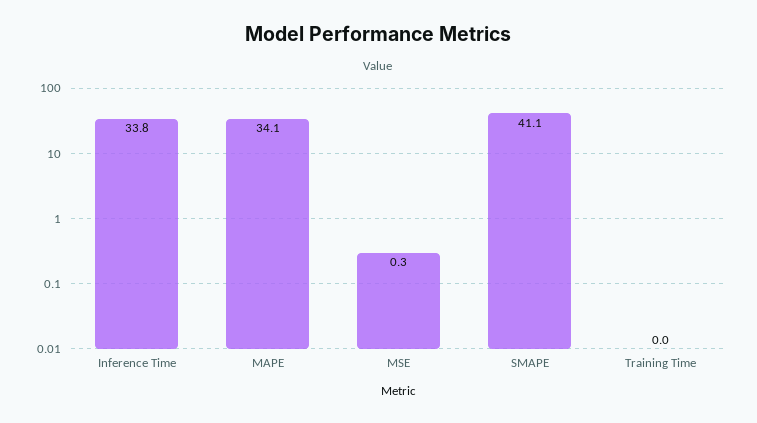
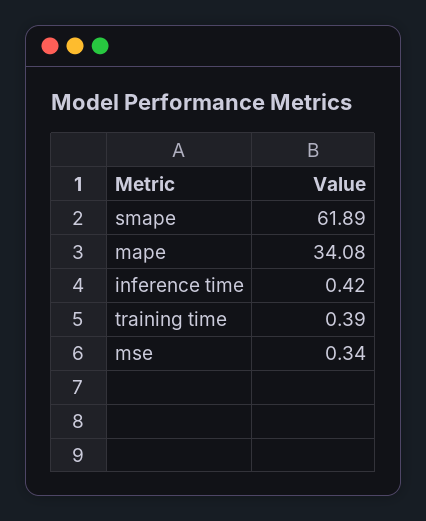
Inference Time: 33.8 -> 0.42
SMAPE: 41.1 -> 61.89
Training Time: 0 -> 0.39

